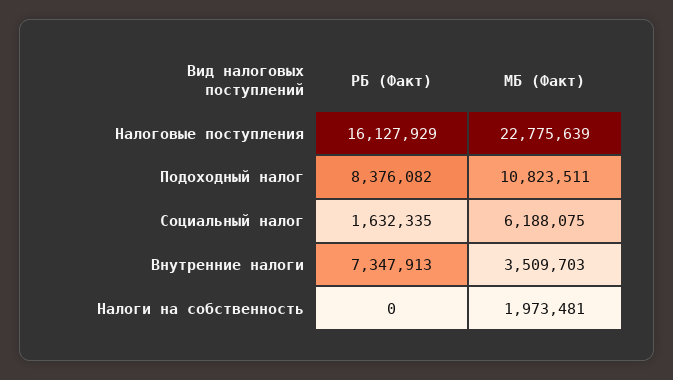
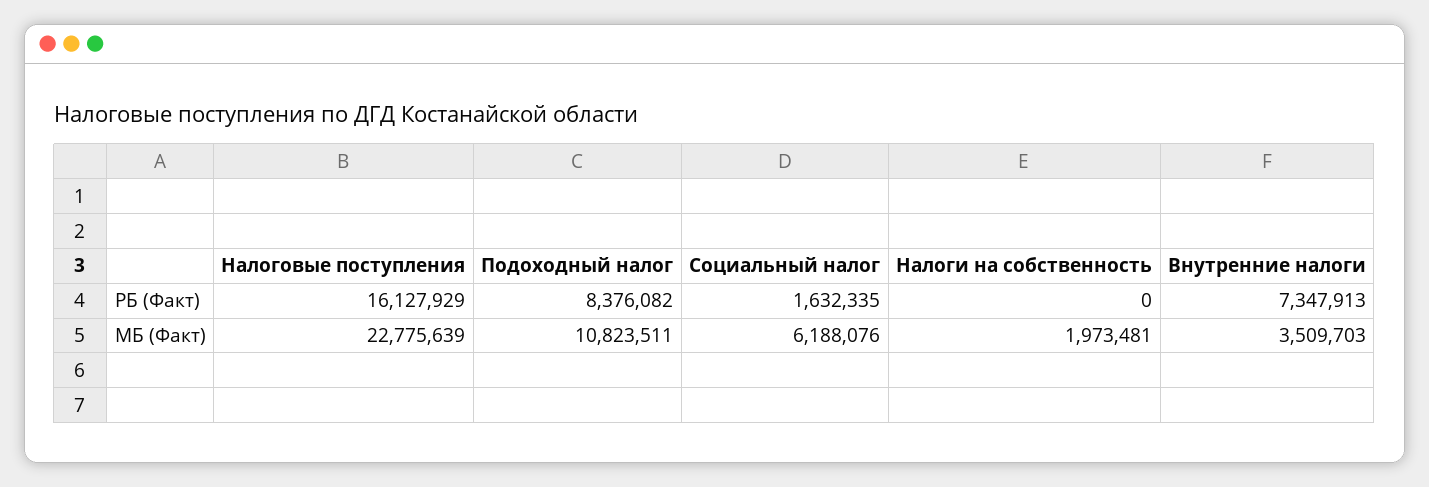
МБ (Факт), Социальный налог: 6188075 -> 6188076

